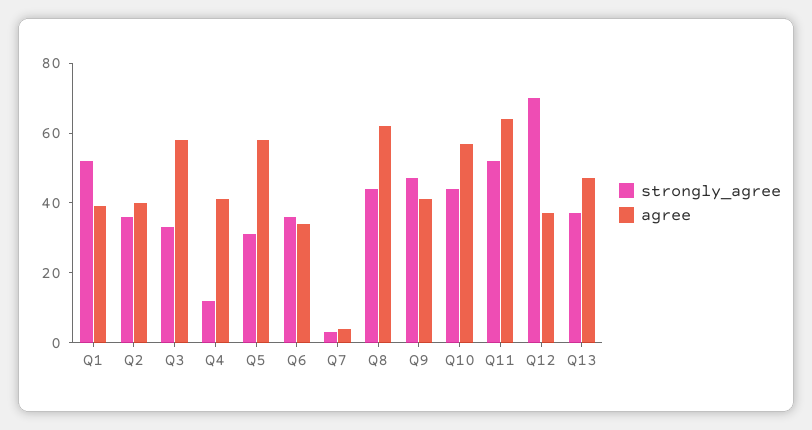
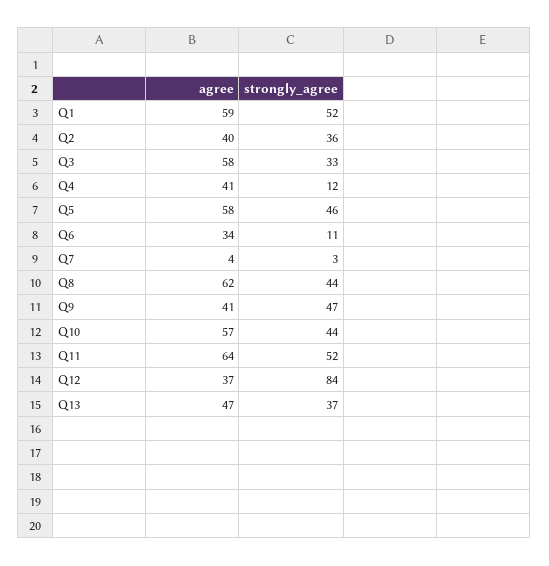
agree, Q1: 40 -> 59
strongly_agree, Q5: 30 -> 46
strongly_agree, Q6: 35 -> 11
strongly_agree, Q12: 70 -> 84

